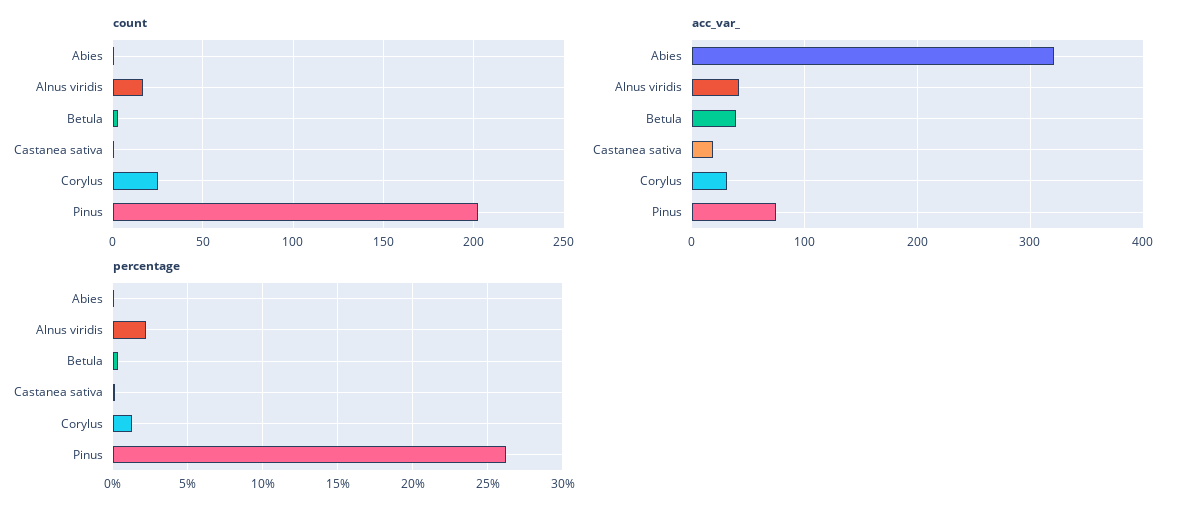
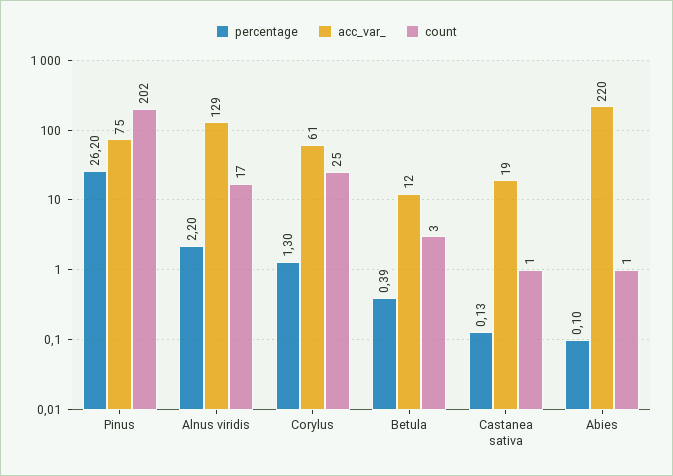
acc_var_, Abies: 320 -> 220
acc_var_, Alnus viridis: 40 -> 129
acc_var_, Betula: 40 -> 12
acc_var_, Corylus: 30 -> 61

